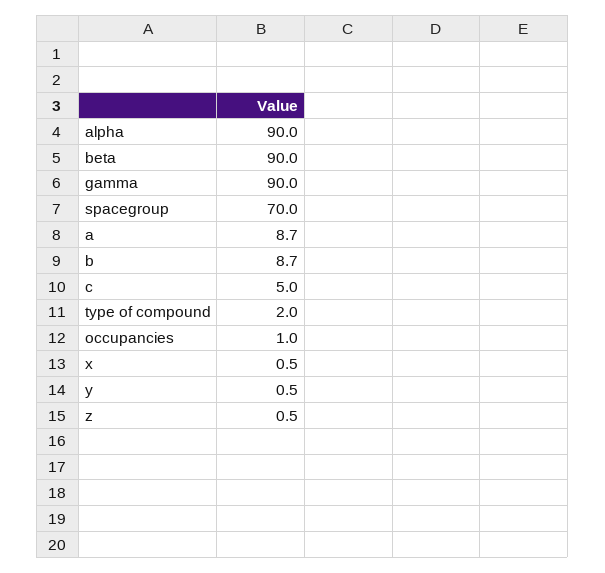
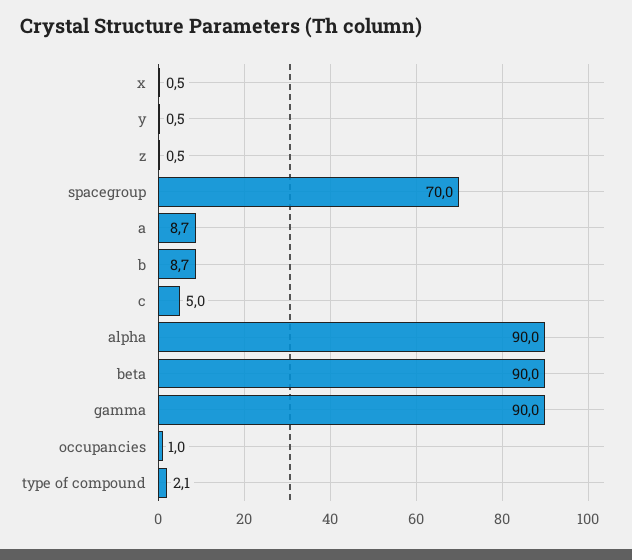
type of compound: 2 -> 2.1

